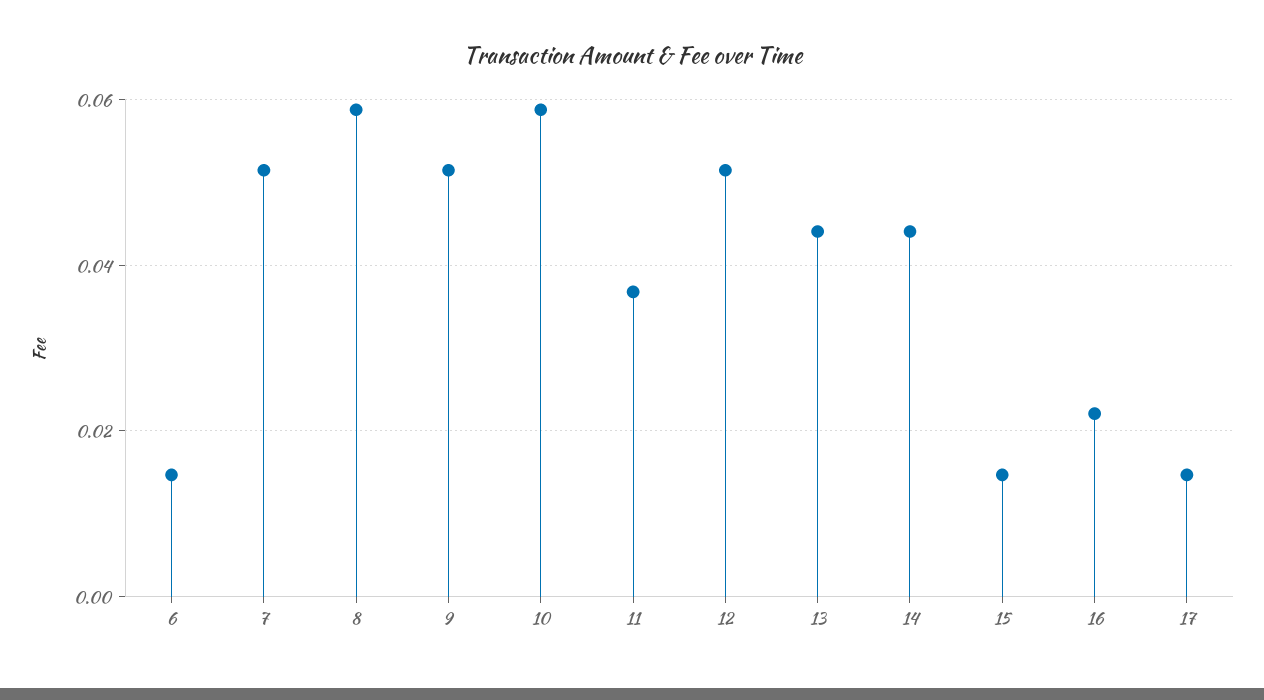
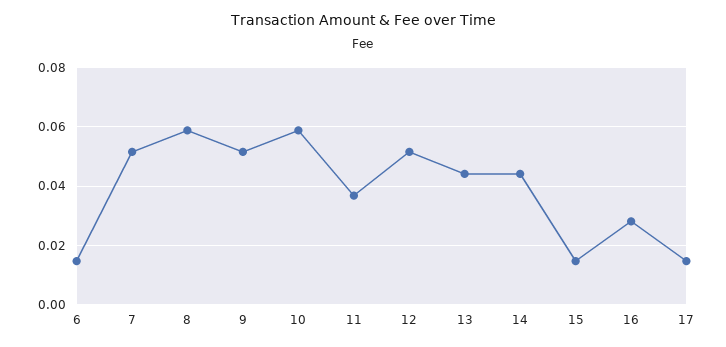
16: 0.022 -> 0.0275

